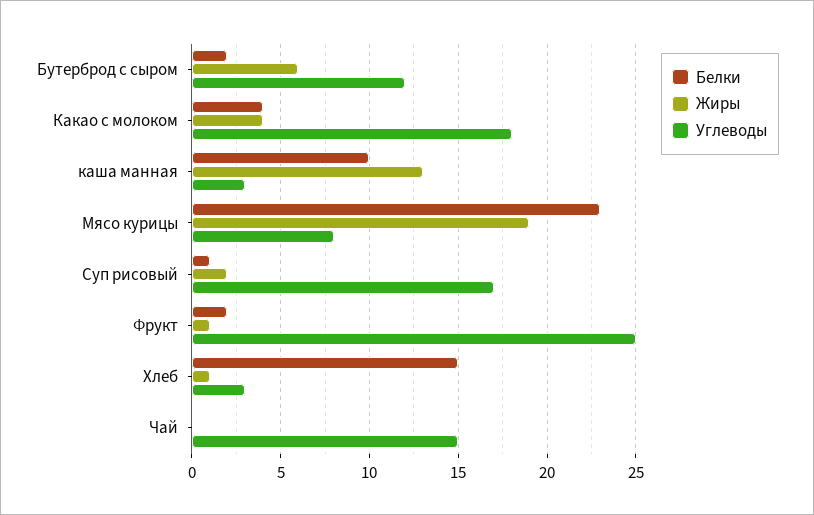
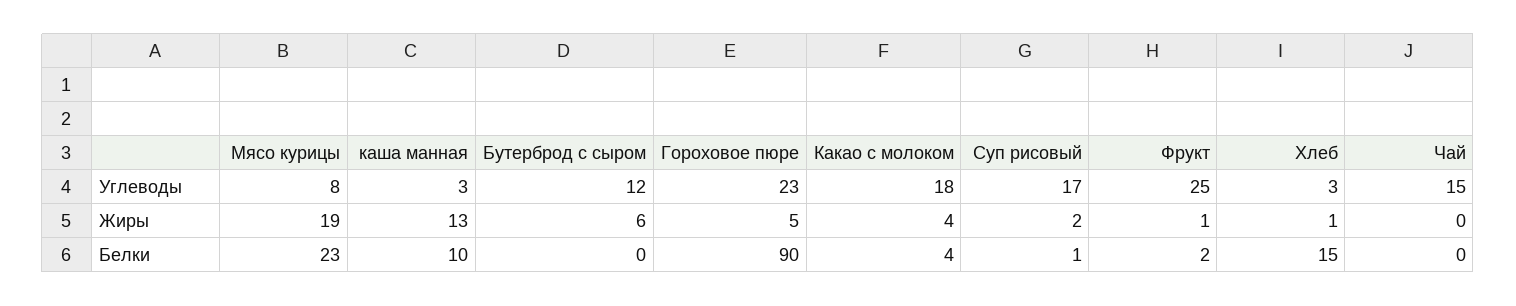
Белки, Бутерброд с сыром: 2 -> 0
Углеводы, Гороховое пюре: none -> 23
Жиры, Гороховое пюре: none -> 5
Белки, Гороховое пюре: none -> 90

